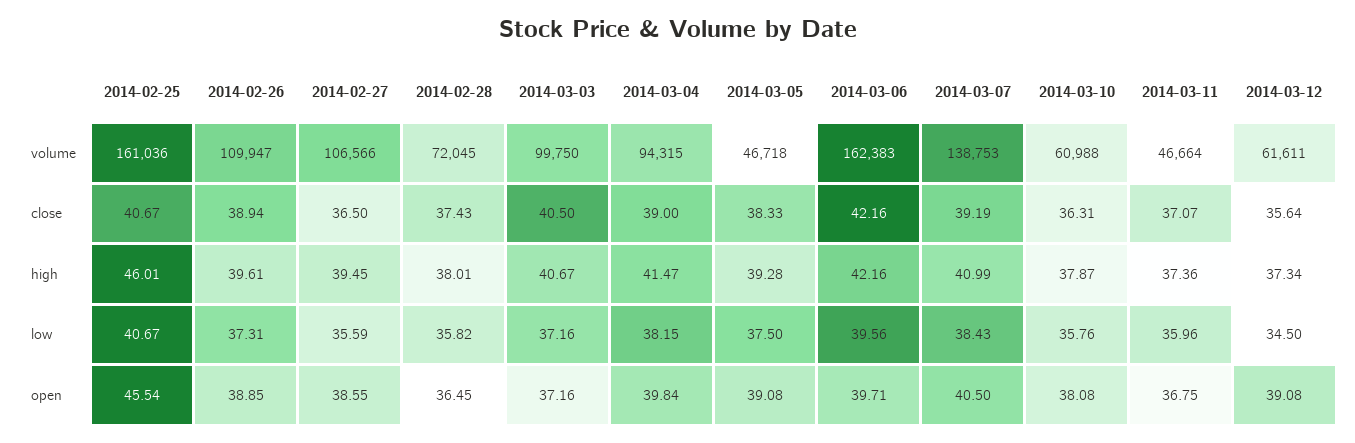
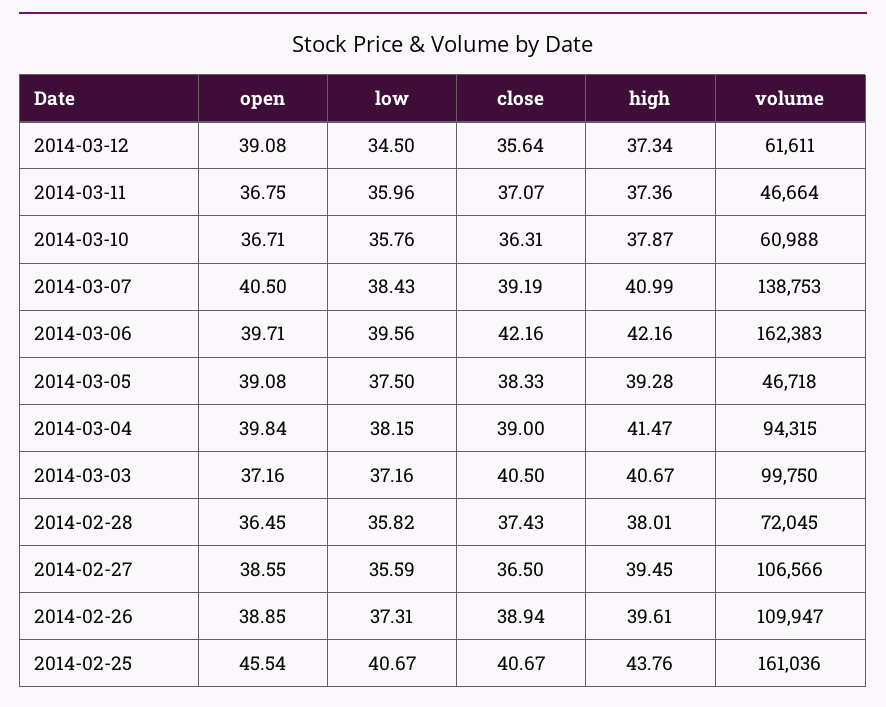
2014-02-25, high: 46.01 -> 43.76
2014-03-10, open: 38.08 -> 36.71

